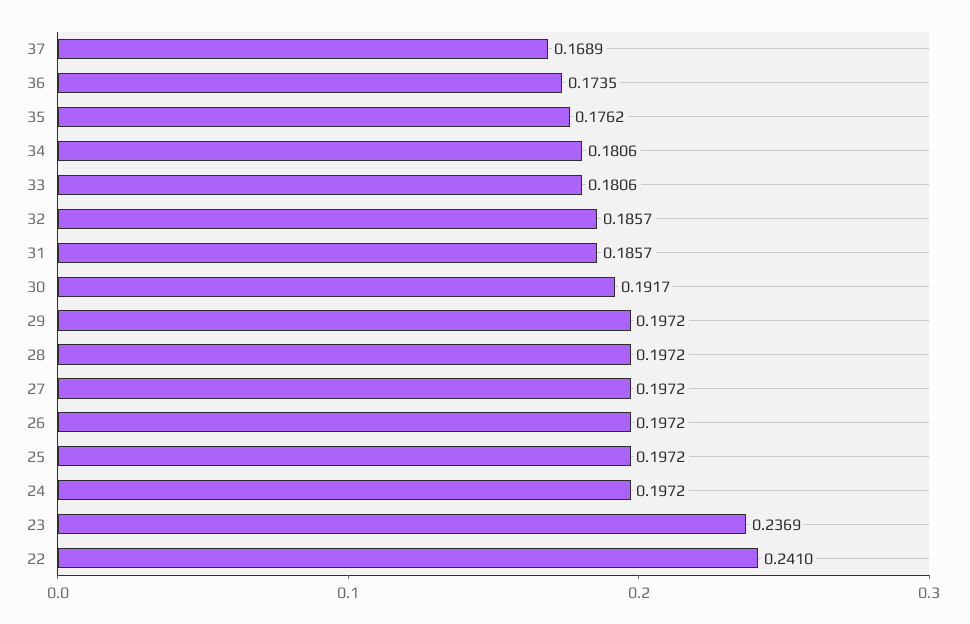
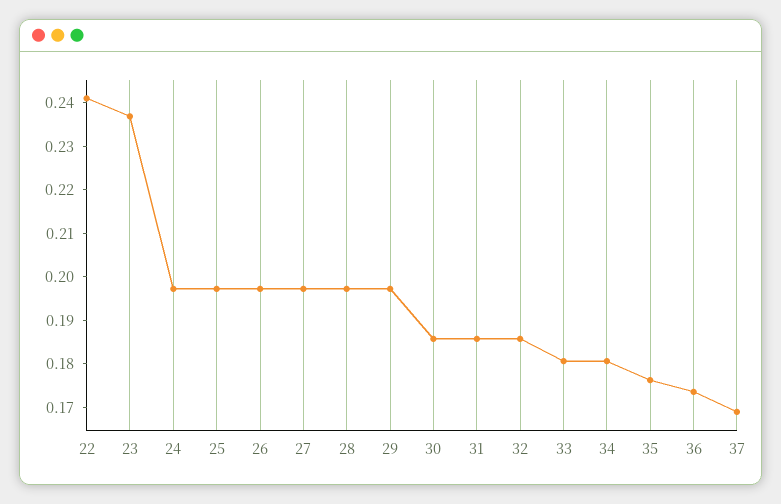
30: 0.1917 -> 0.186

